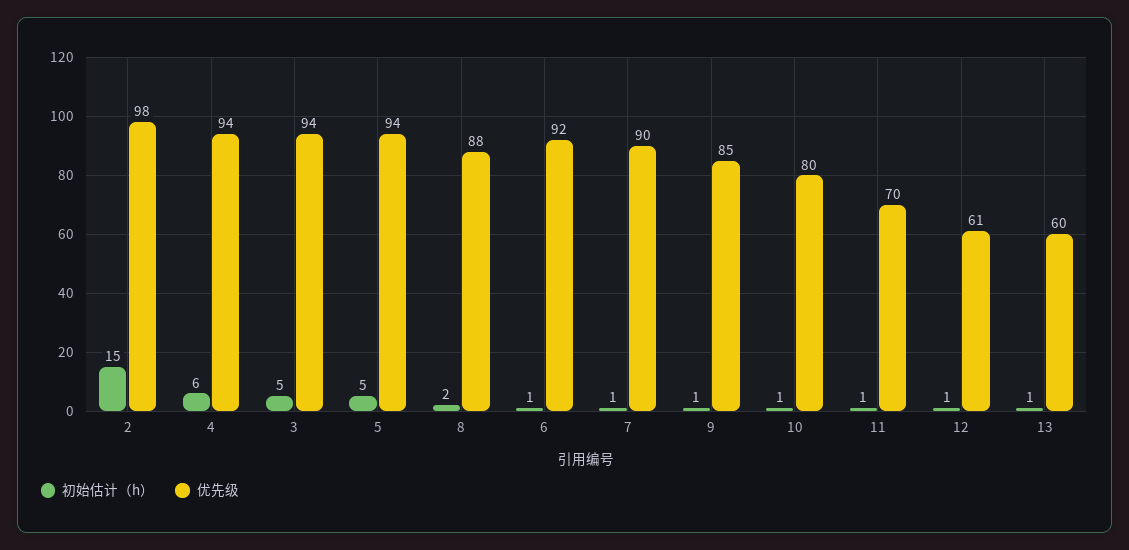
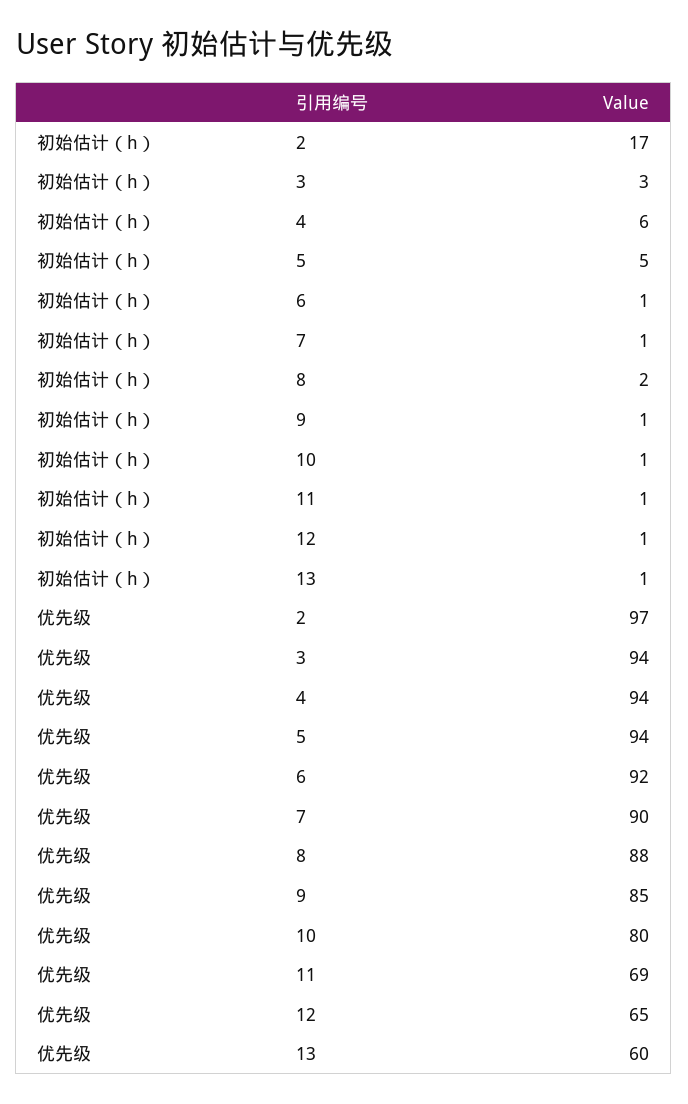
初始估计（h）, 2: 15 -> 17
优先级, 2: 98 -> 97
初始估计（h）, 3: 5 -> 3
优先级, 11: 70 -> 69
优先级, 12: 61 -> 65

